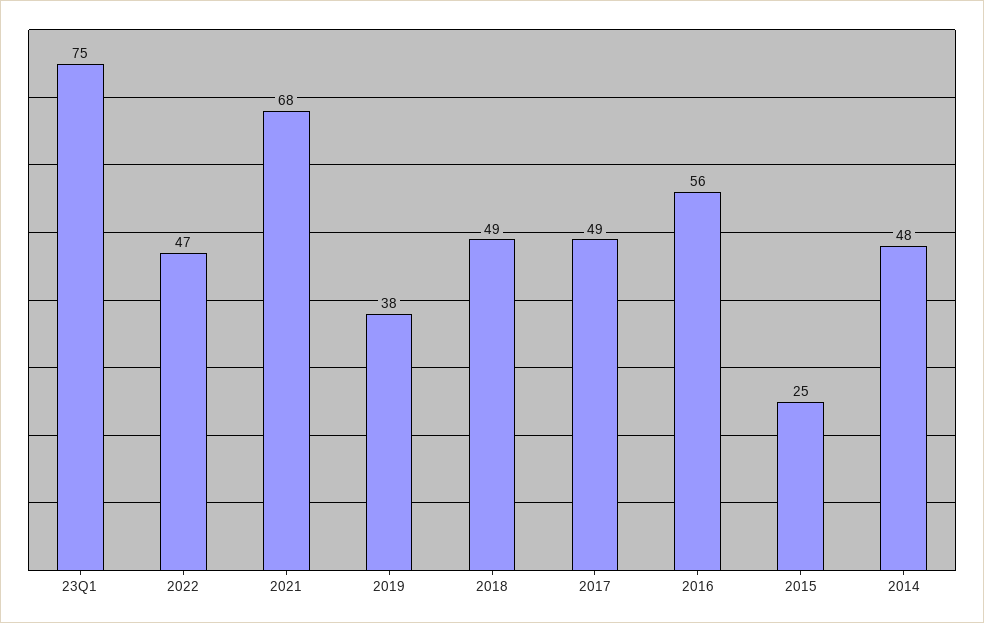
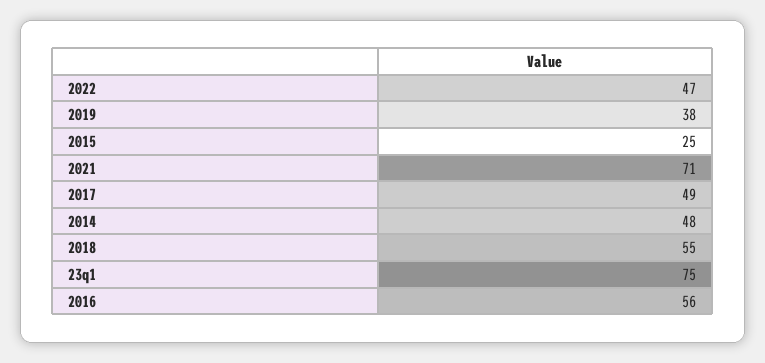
2021: 68 -> 71
2018: 49 -> 55

